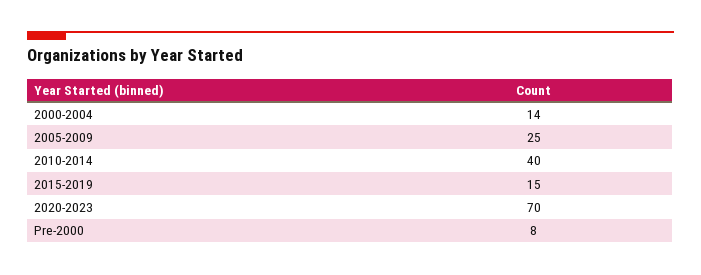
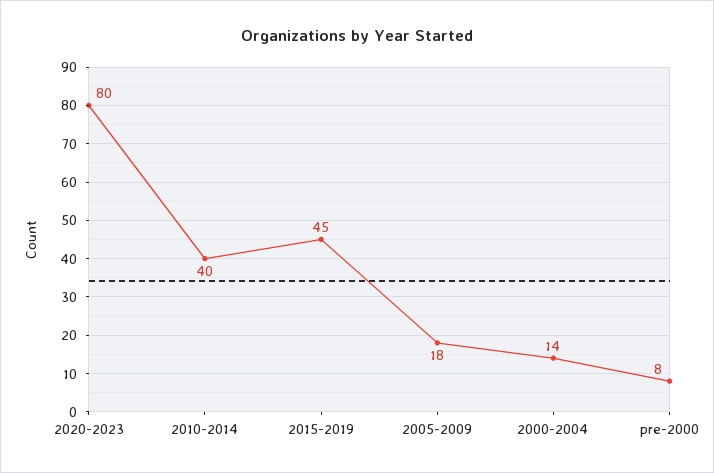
2005-2009: 25 -> 18
2015-2019: 15 -> 45
2020-2023: 70 -> 80

